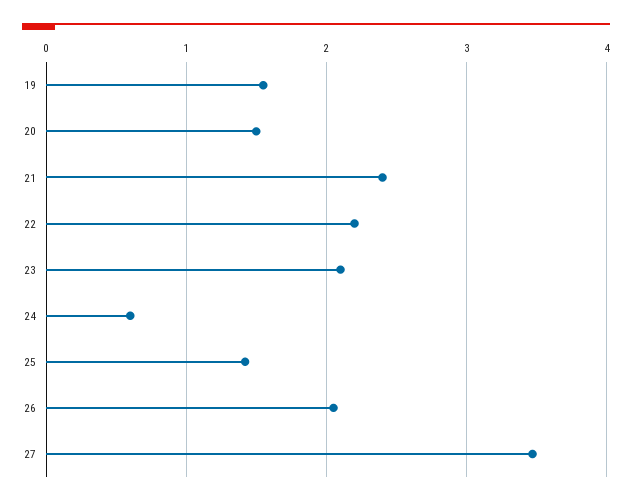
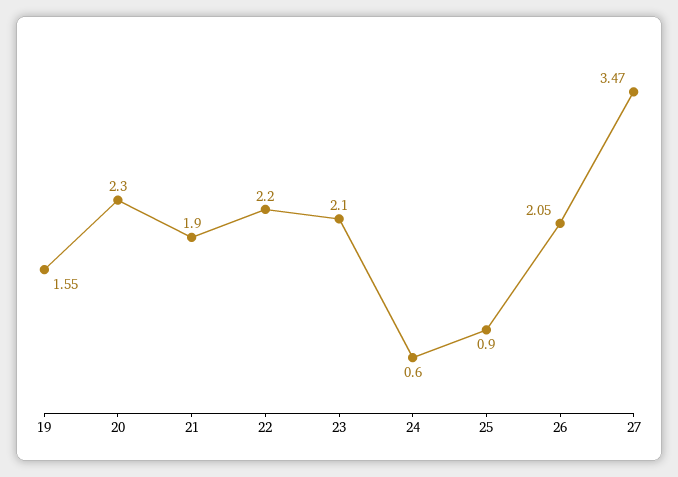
20: 1.5 -> 2.3
21: 2.4 -> 1.9
25: 1.4 -> 0.9

